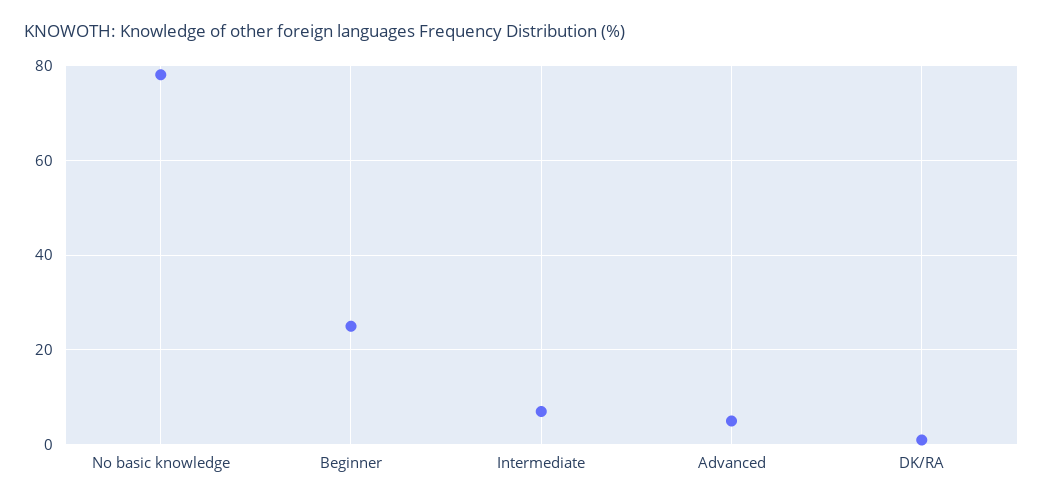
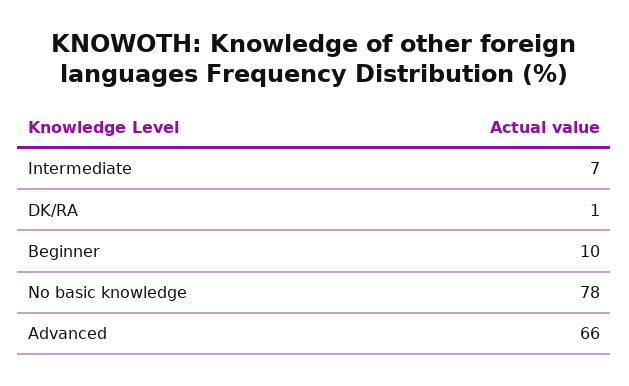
Beginner: 25 -> 10
Advanced: 5 -> 66

